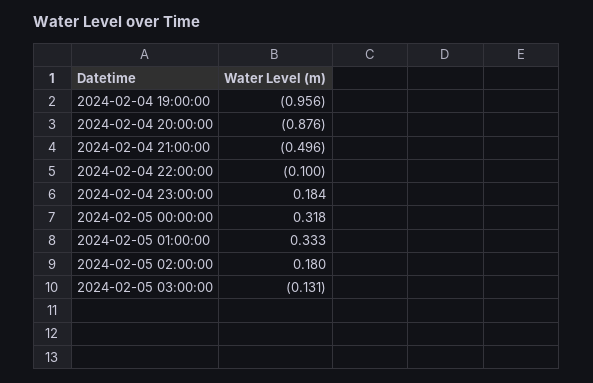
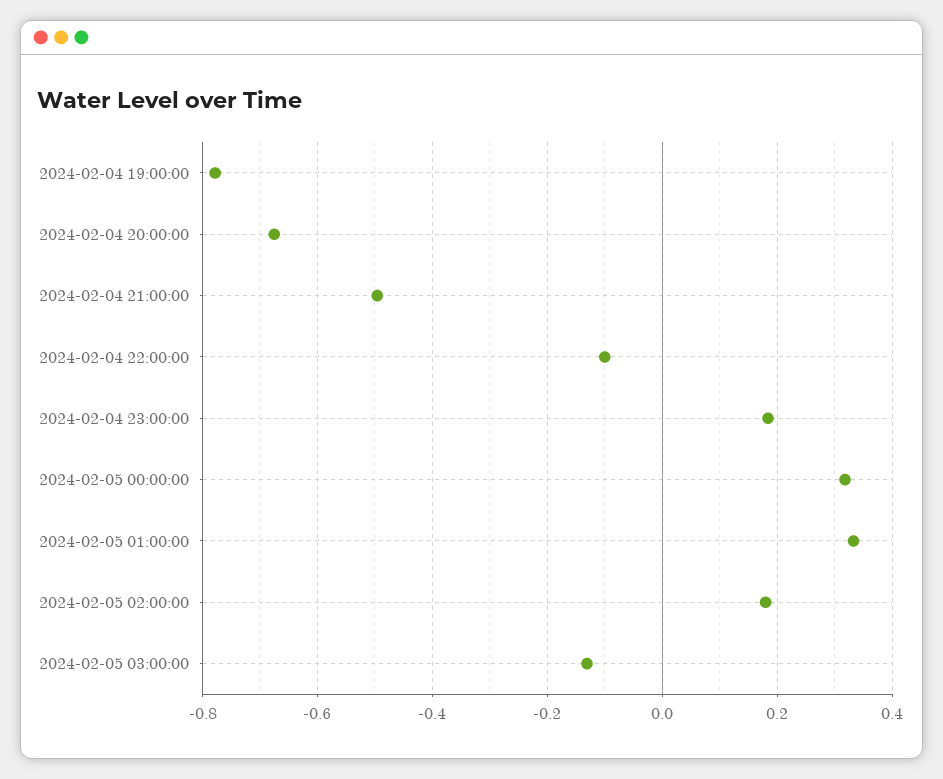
2024-02-04 19:00:00: -0.956 -> -0.78
2024-02-04 20:00:00: -0.876 -> -0.68

